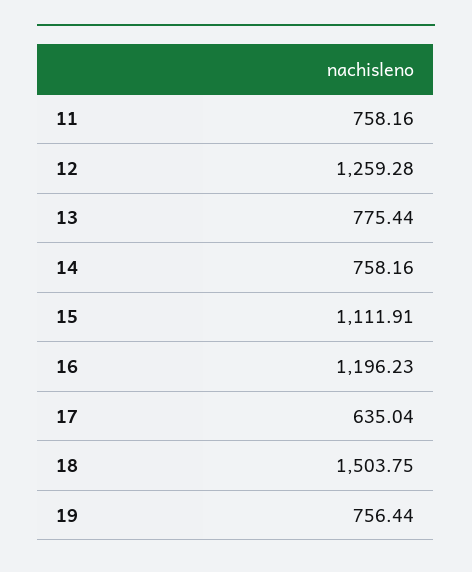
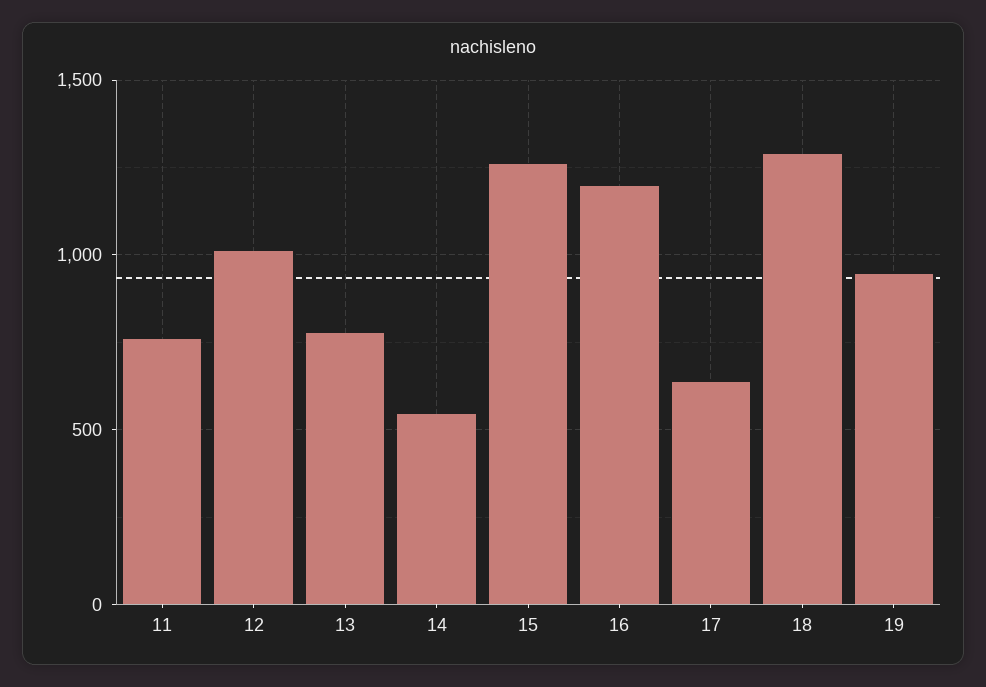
12: 1259.28 -> 1000
14: 758.16 -> 550
15: 1111.91 -> 1250
18: 1503.75 -> 1300
19: 756.44 -> 950

